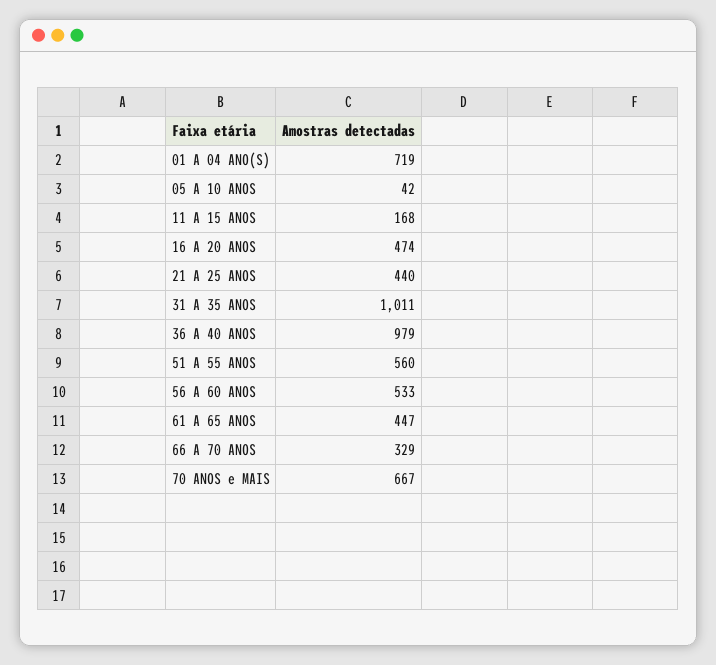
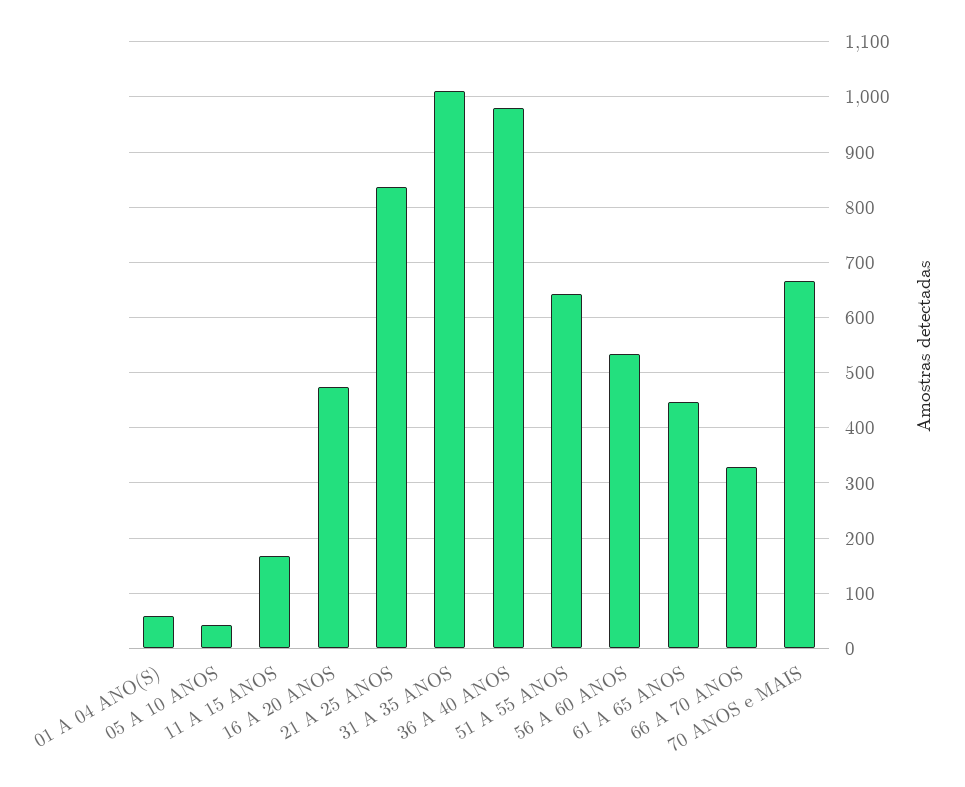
01 A 04 ANO(S): 719 -> 60
21 A 25 ANOS: 440 -> 840
51 A 55 ANOS: 560 -> 640

